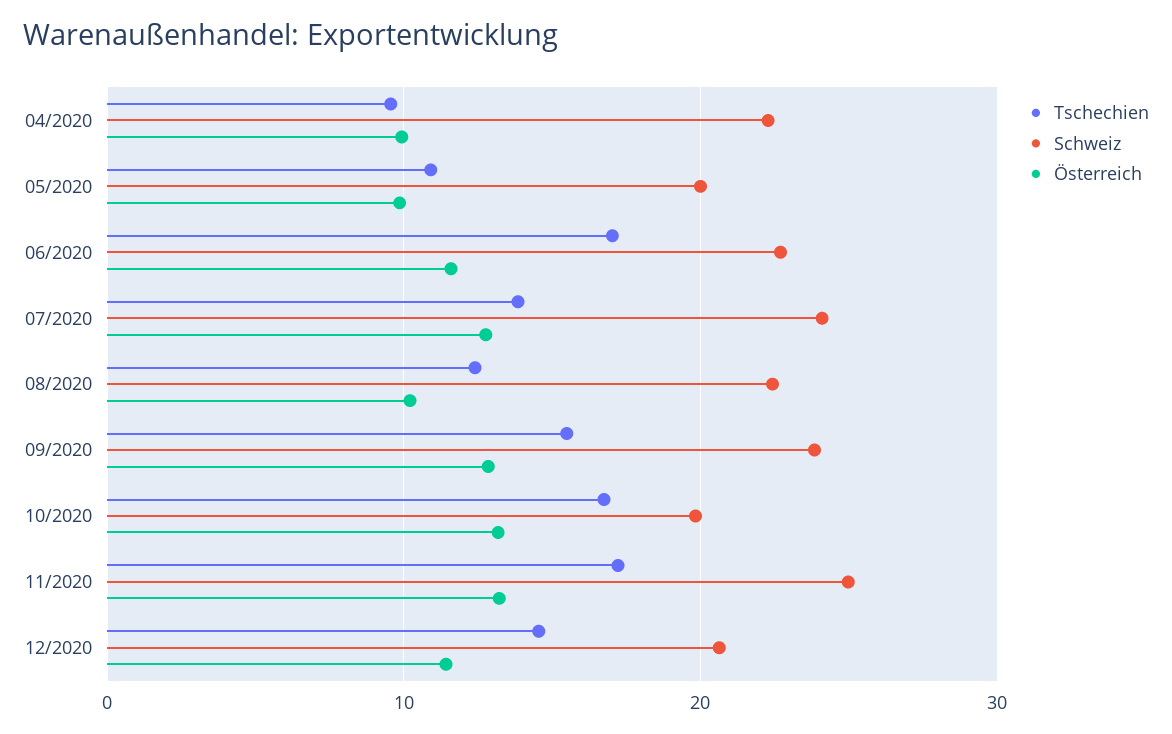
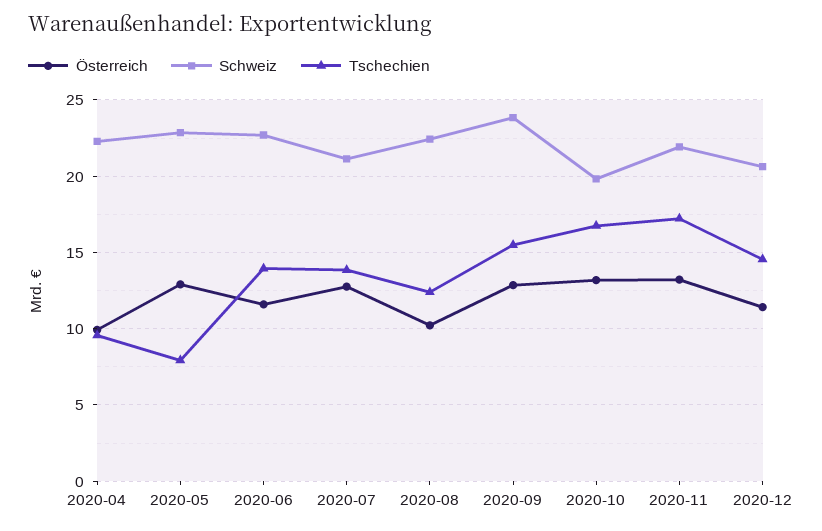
Tschechien, 05/2020: 11 -> 8
Schweiz, 05/2020: 20 -> 23
Österreich, 05/2020: 10 -> 13
Tschechien, 06/2020: 17 -> 14
Schweiz, 07/2020: 24 -> 21
Schweiz, 11/2020: 25 -> 22

